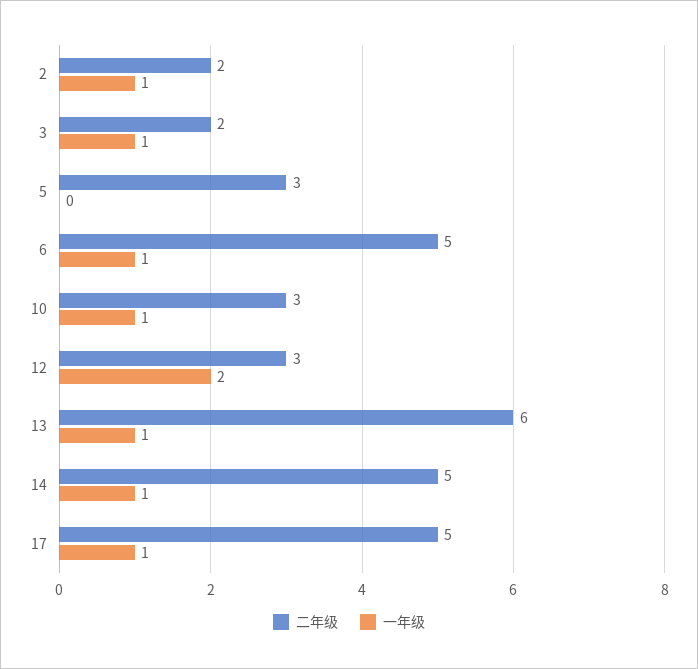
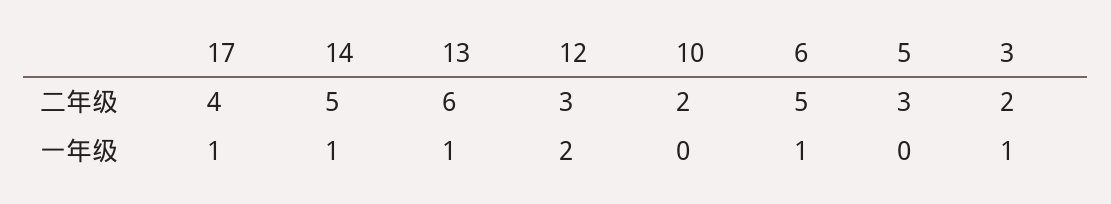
二年级, 2: 2 -> none
一年级, 2: 1 -> none
二年级, 10: 3 -> 2
一年级, 10: 1 -> 0
二年级, 17: 5 -> 4

